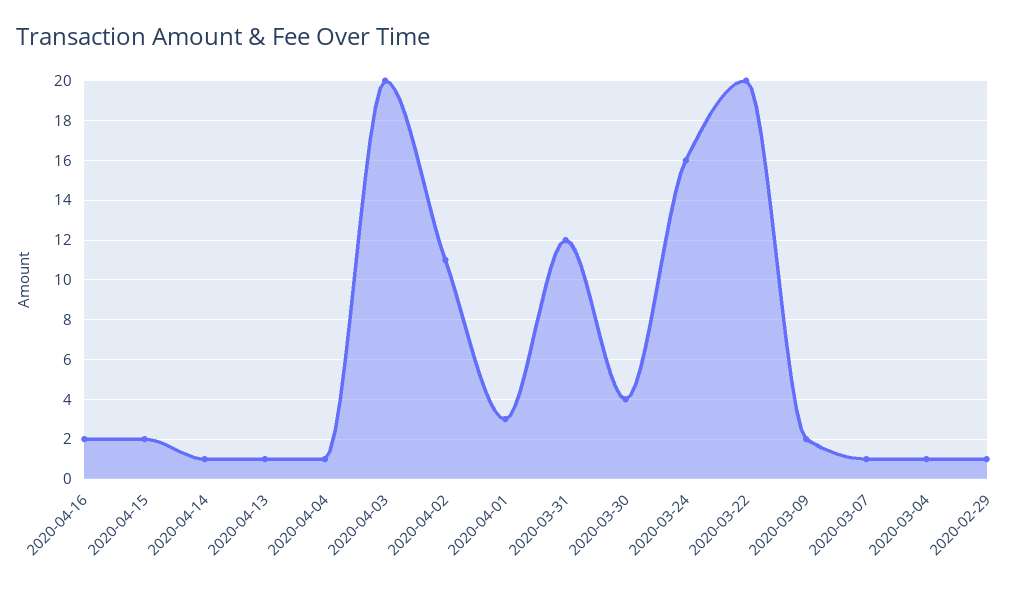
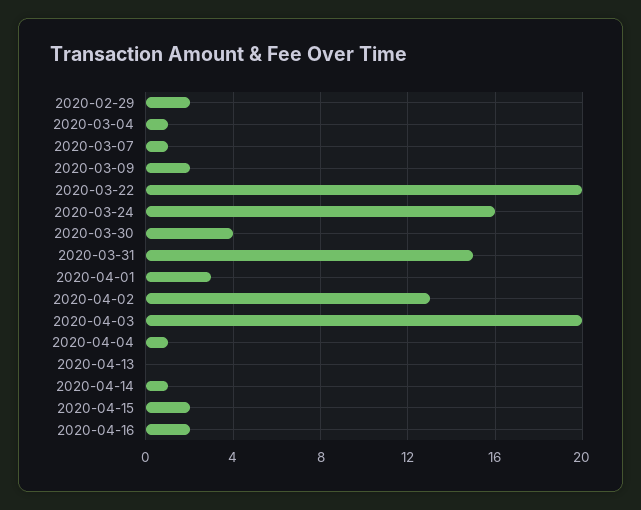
2020-04-13: 1 -> 0
2020-04-02: 11 -> 13
2020-03-31: 12 -> 15
2020-02-29: 1 -> 2

